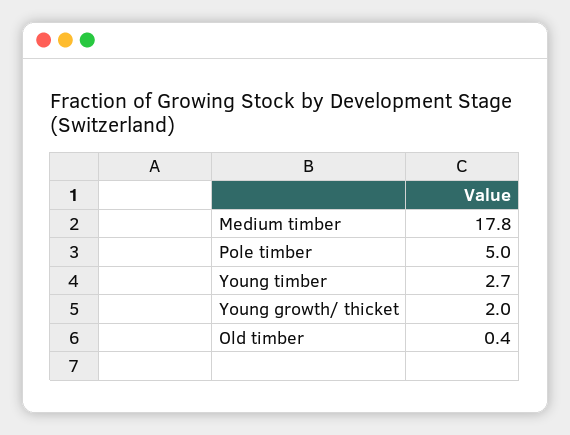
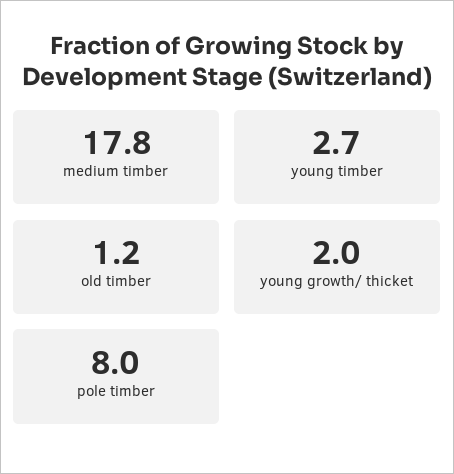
Pole timber: 5 -> 8
Old timber: 0.4 -> 1.2

